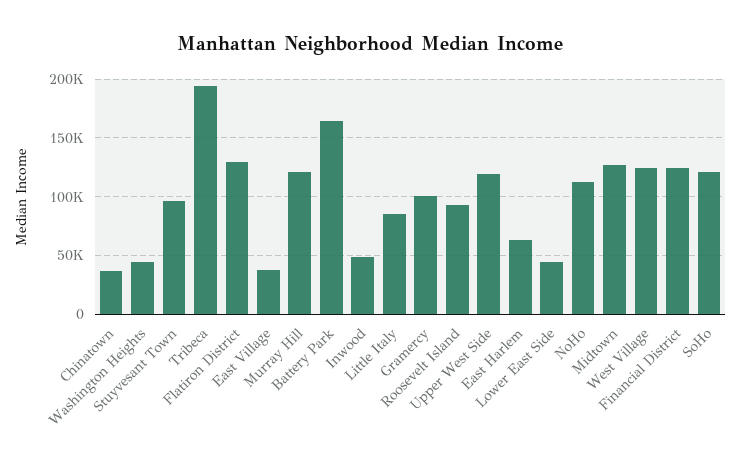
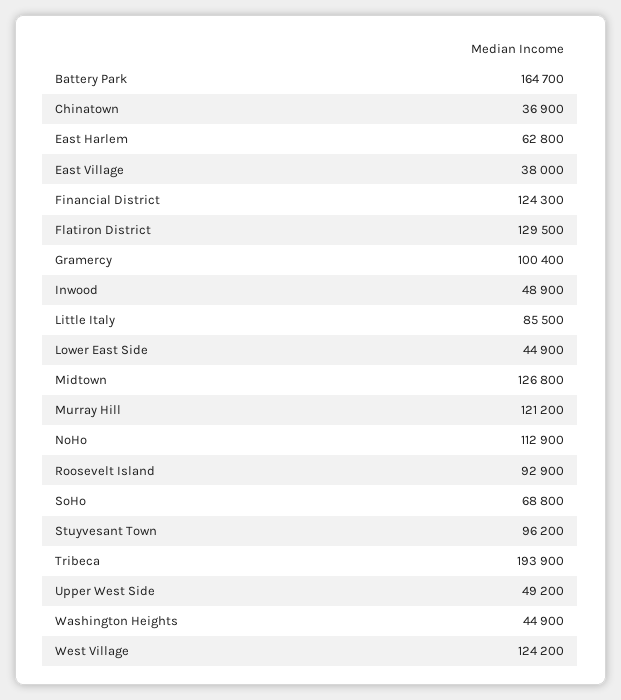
Upper West Side: 120000 -> 49200
SoHo: 120000 -> 68800

